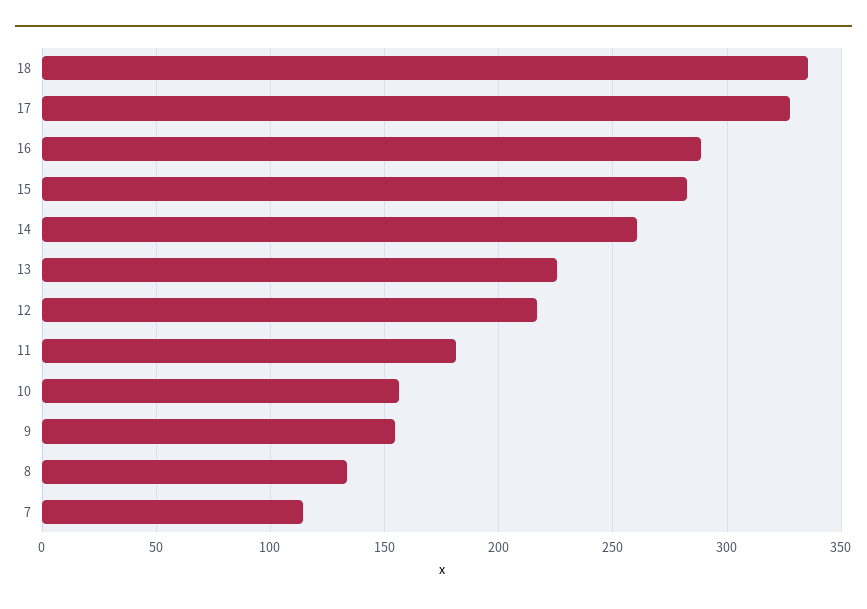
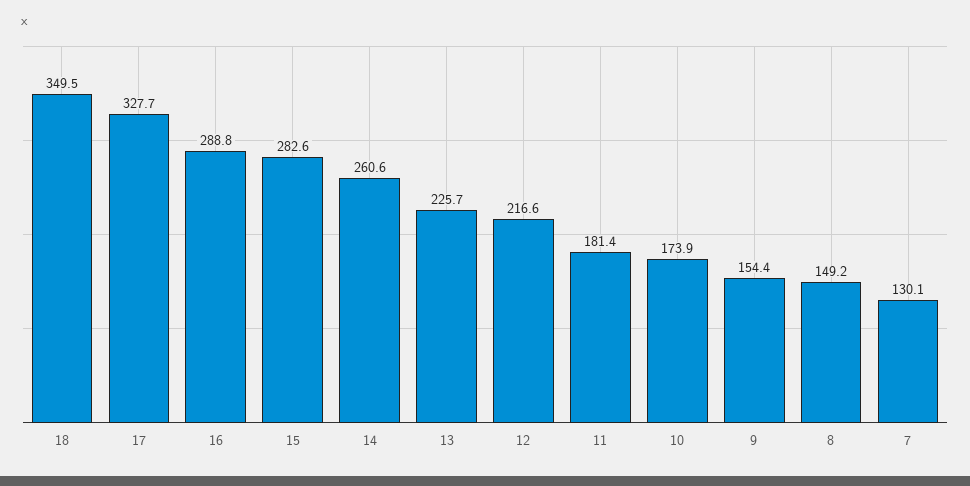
18: 335 -> 349.5
10: 155 -> 173.9
8: 135 -> 149.2
7: 115 -> 130.1

